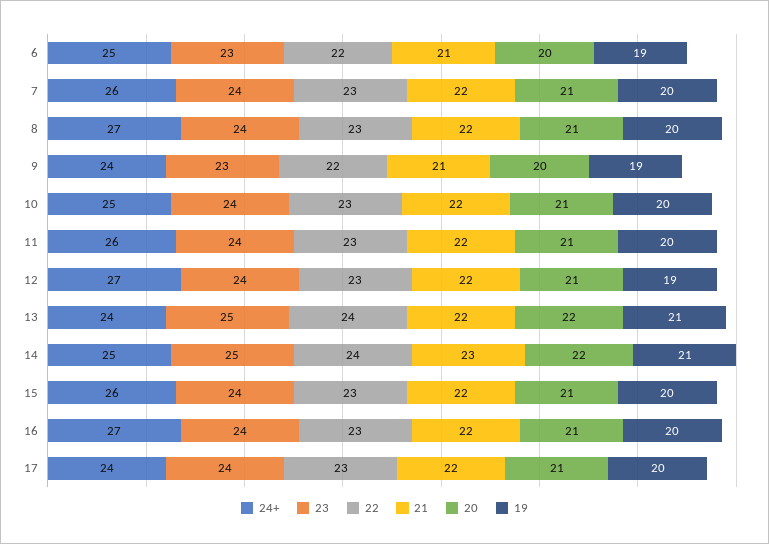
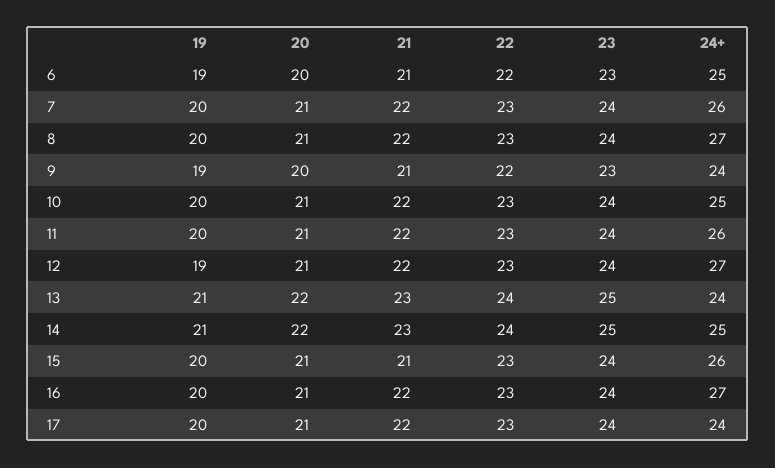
21, 13: 22 -> 23
21, 15: 22 -> 21

